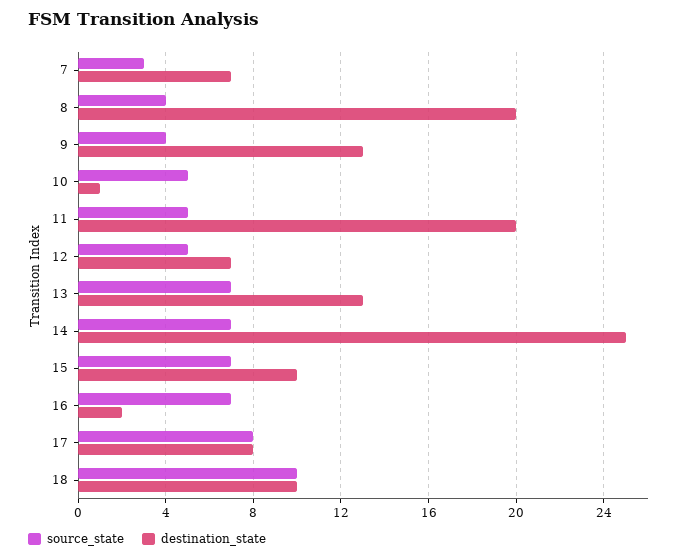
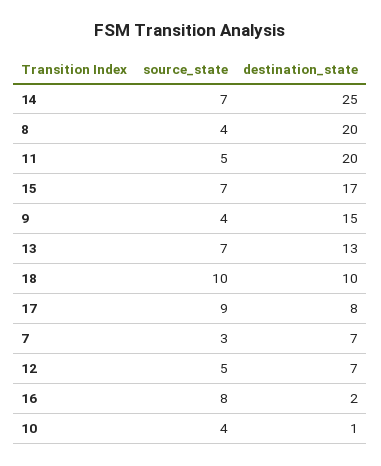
destination_state, 9: 13 -> 15
source_state, 10: 5 -> 4
destination_state, 15: 10 -> 17
source_state, 16: 7 -> 8
source_state, 17: 8 -> 9

